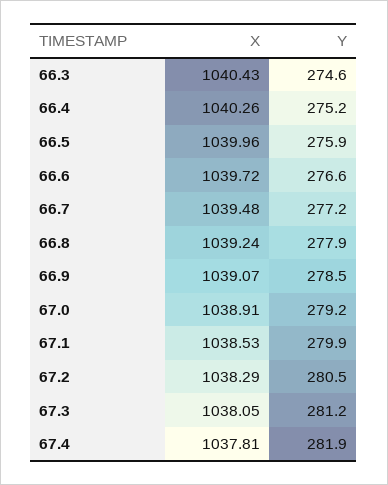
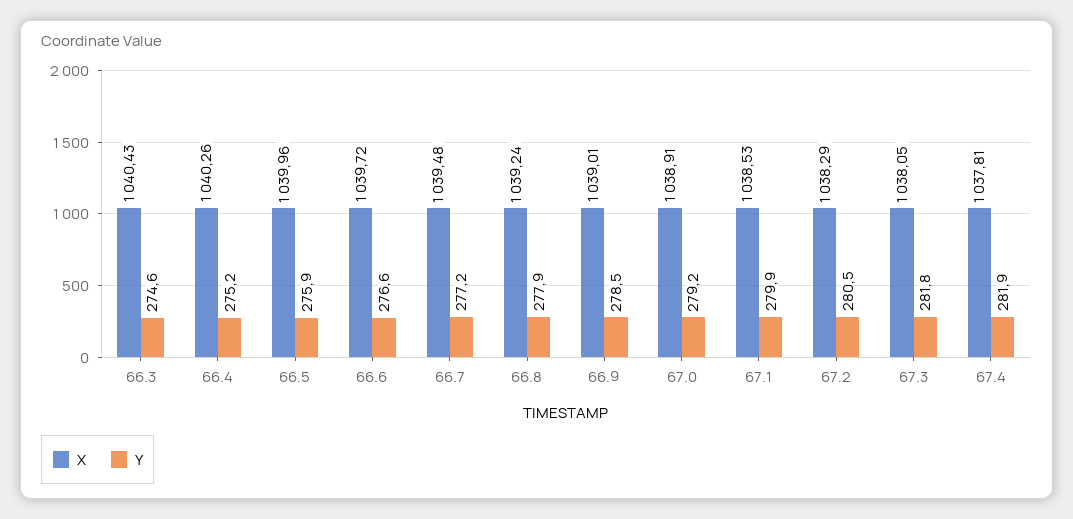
X, 66.9: 1039.07 -> 1039.01
Y, 67.3: 281.2 -> 281.8

